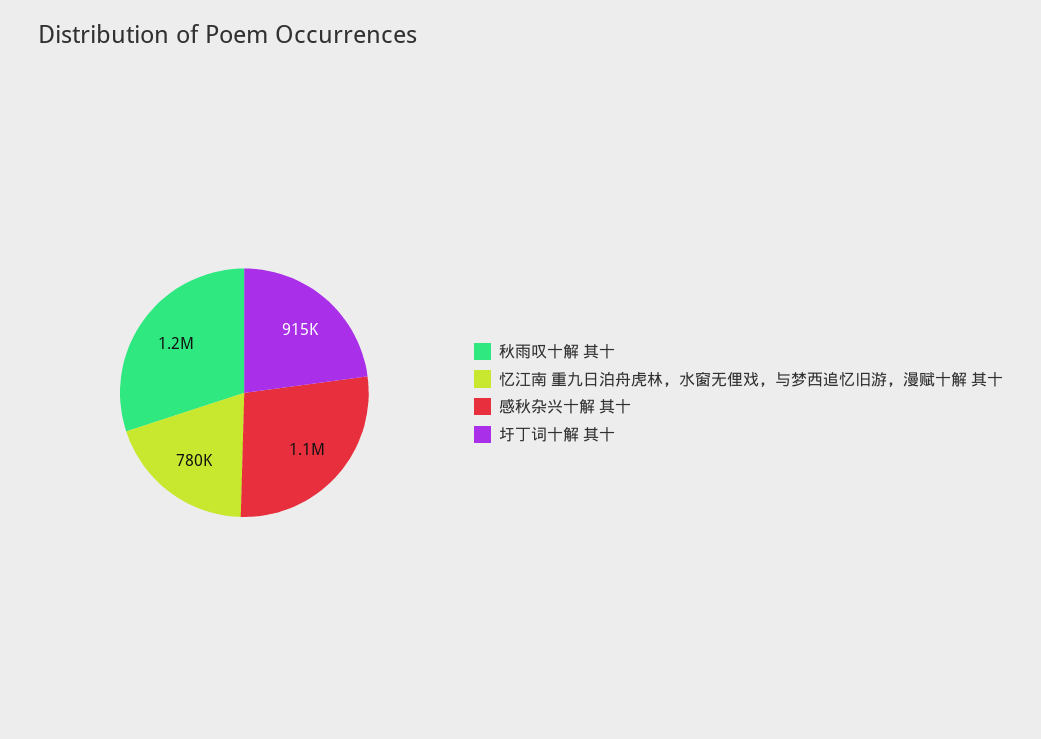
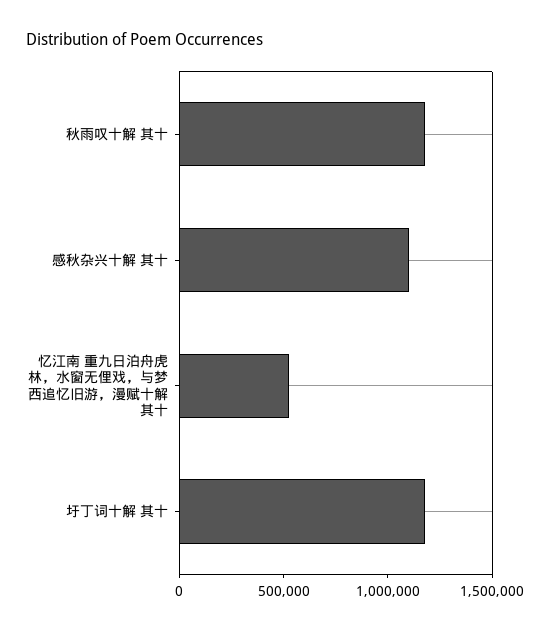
忆江南 重九日泊舟虎林，水窗无俚戏，与梦西追忆旧游，漫赋十解 其十: 780000 -> 500000
圩丁词十解 其十: 915000 -> 1200000

